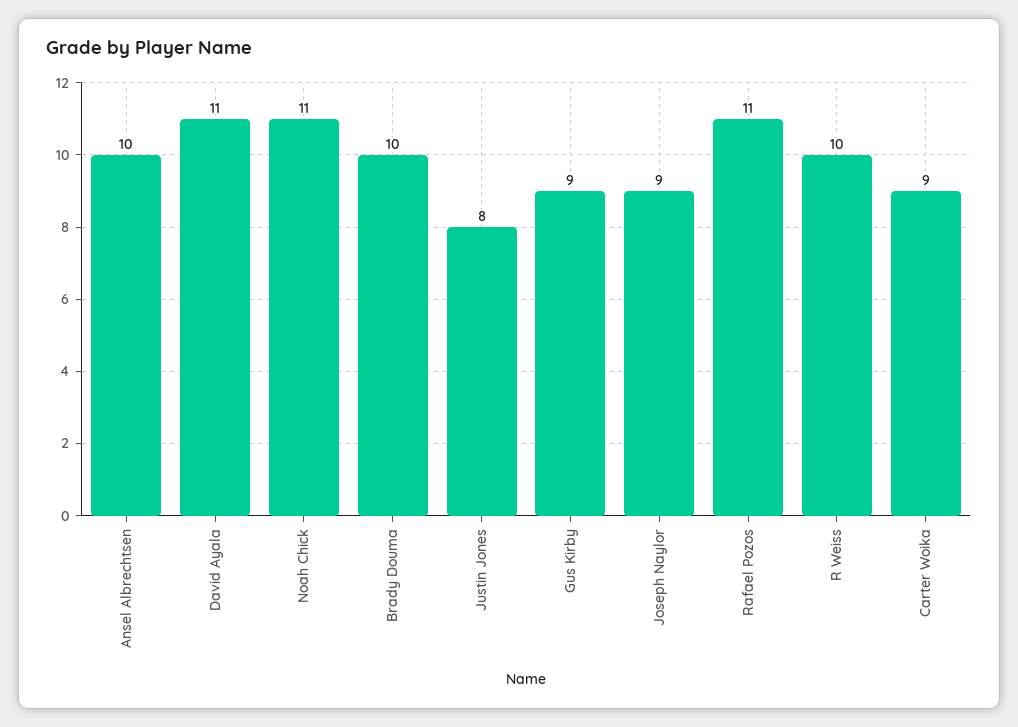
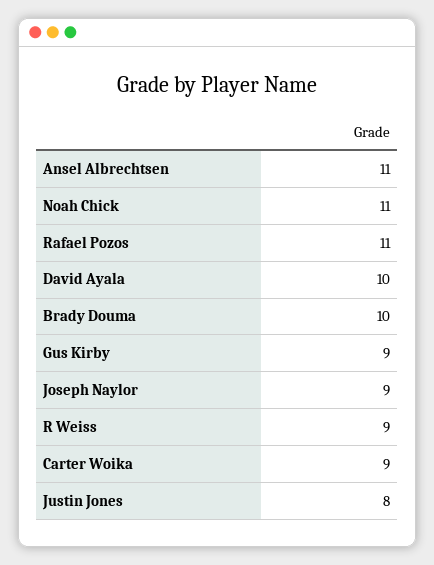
Ansel Albrechtsen: 10 -> 11
David Ayala: 11 -> 10
R Weiss: 10 -> 9

